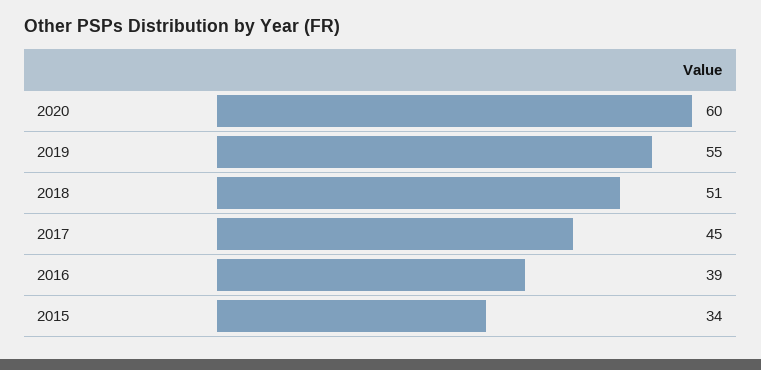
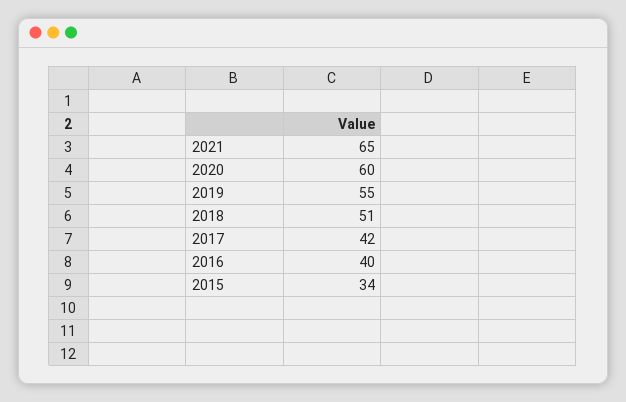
2017: 45 -> 42
2016: 39 -> 40
2021: none -> 65

